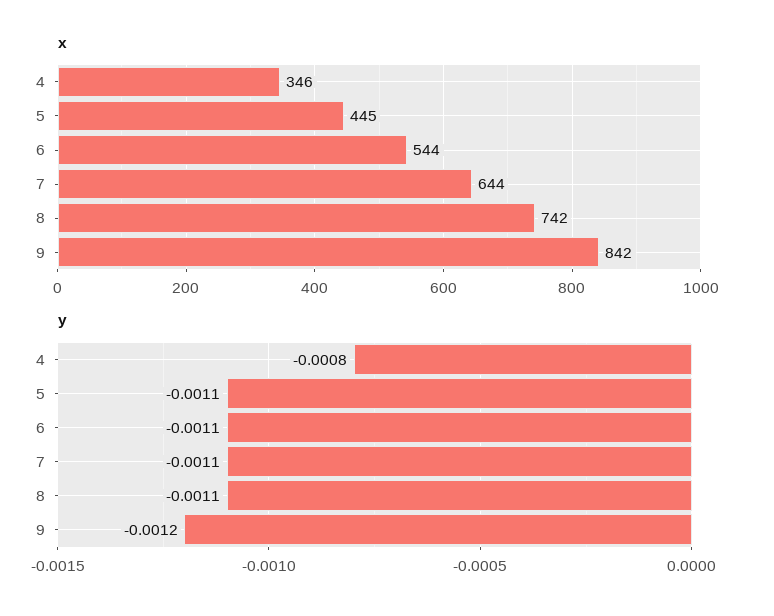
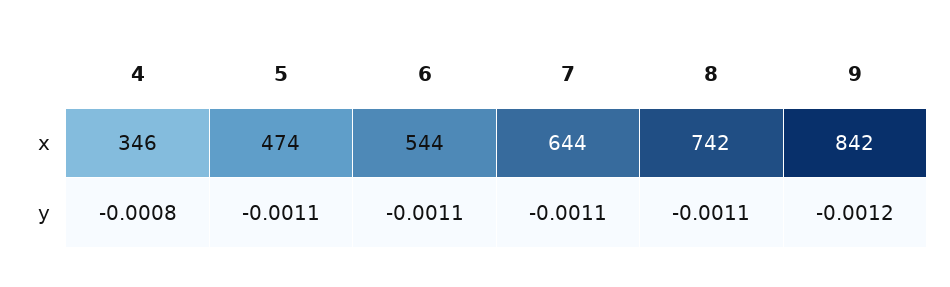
x, 5: 445 -> 474

